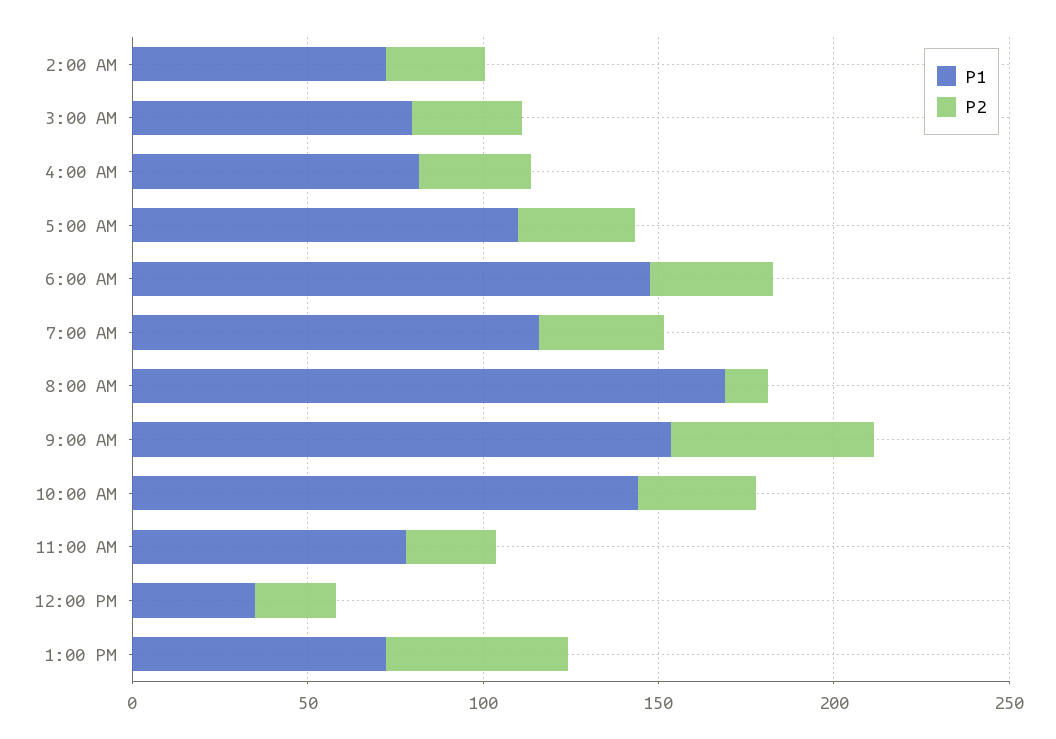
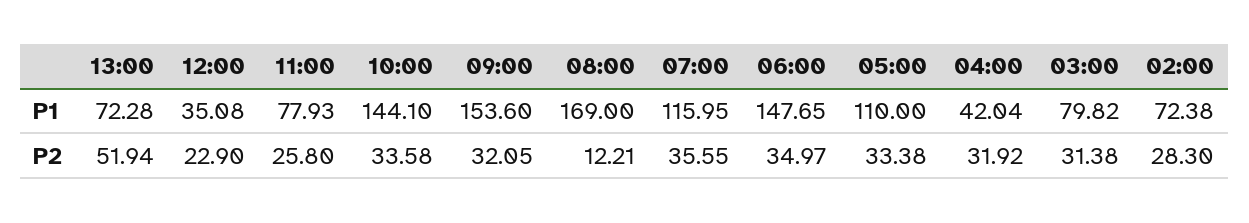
P1, 4:00 AM: 80 -> 42.04
P2, 9:00 AM: 60 -> 32.05

